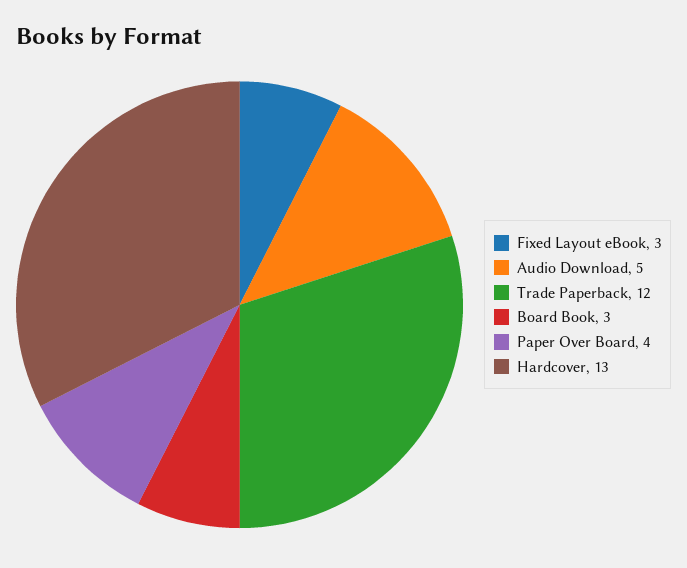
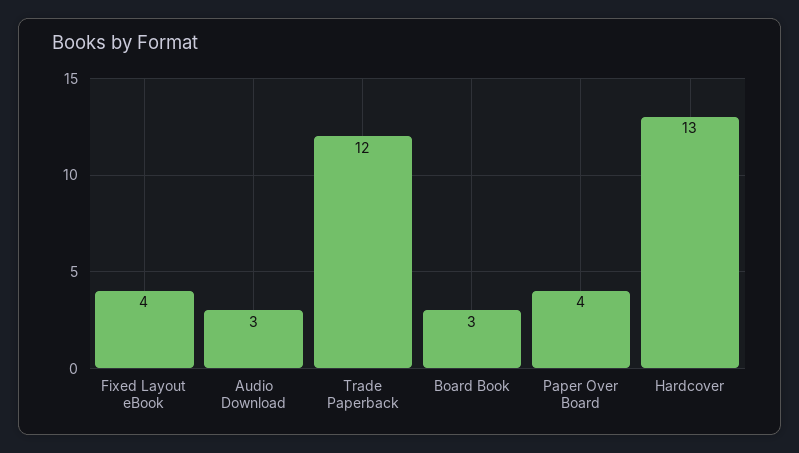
Fixed Layout eBook: 3 -> 4
Audio Download: 5 -> 3

